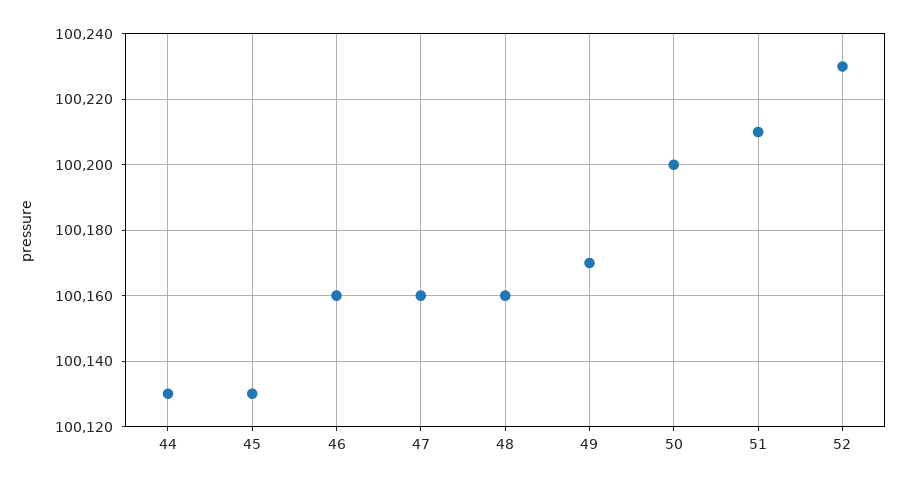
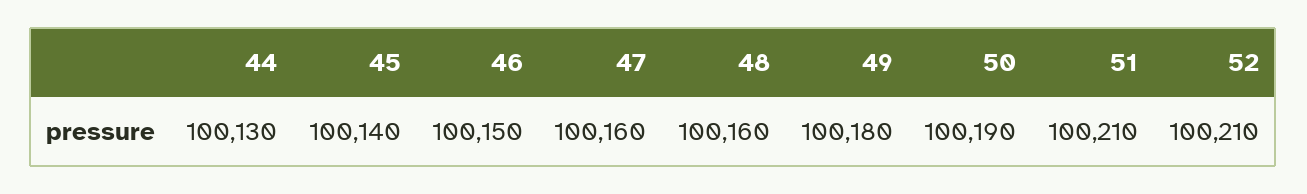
45: 100130 -> 100140
46: 100160 -> 100150
49: 100170 -> 100180
50: 100200 -> 100190
52: 100230 -> 100210

